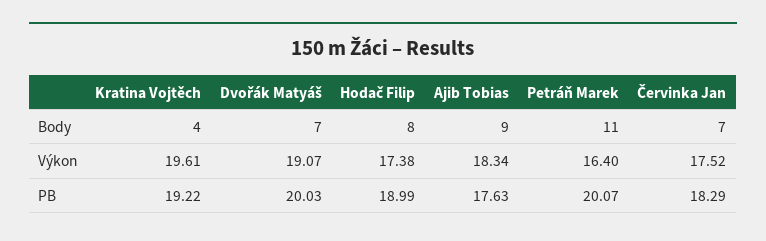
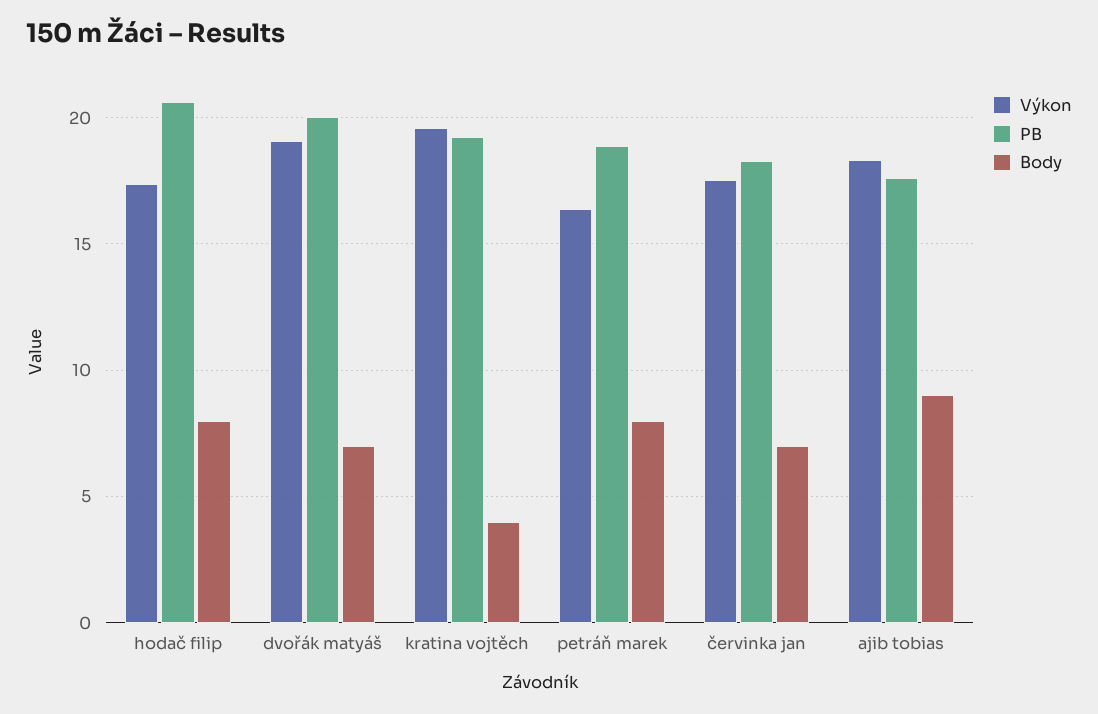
Body, Petráň Marek: 11 -> 8
PB, Hodač Filip: 18.99 -> 20.5
PB, Petráň Marek: 20.07 -> 19

